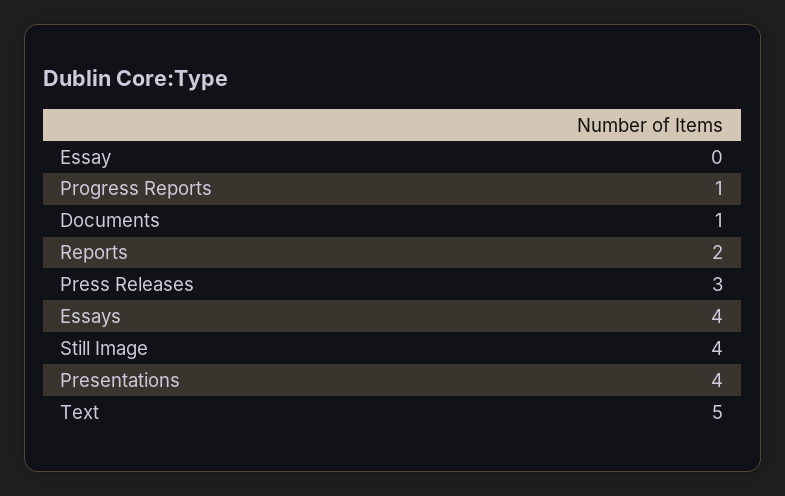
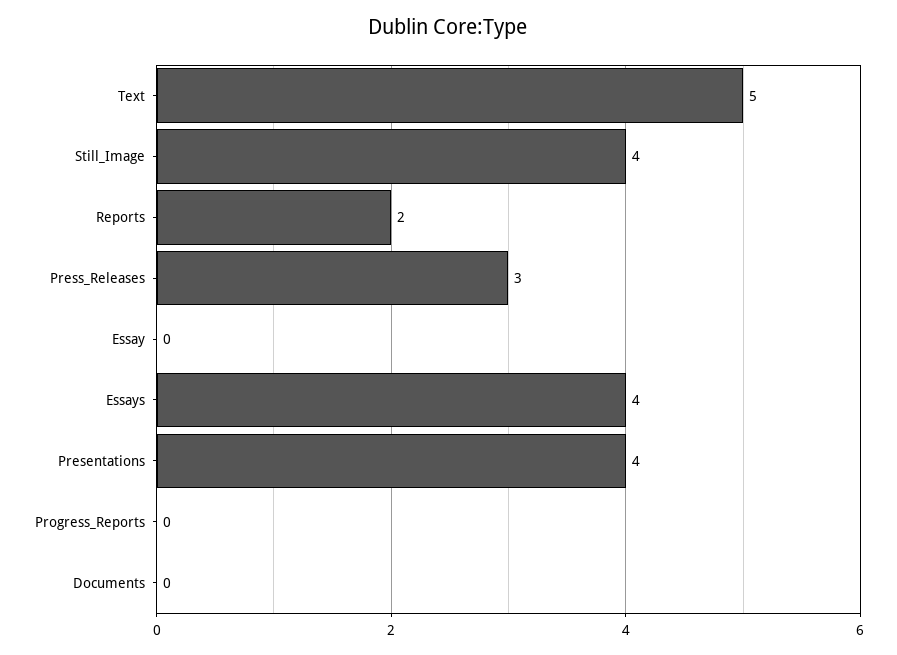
Progress Reports: 1 -> 0
Documents: 1 -> 0

